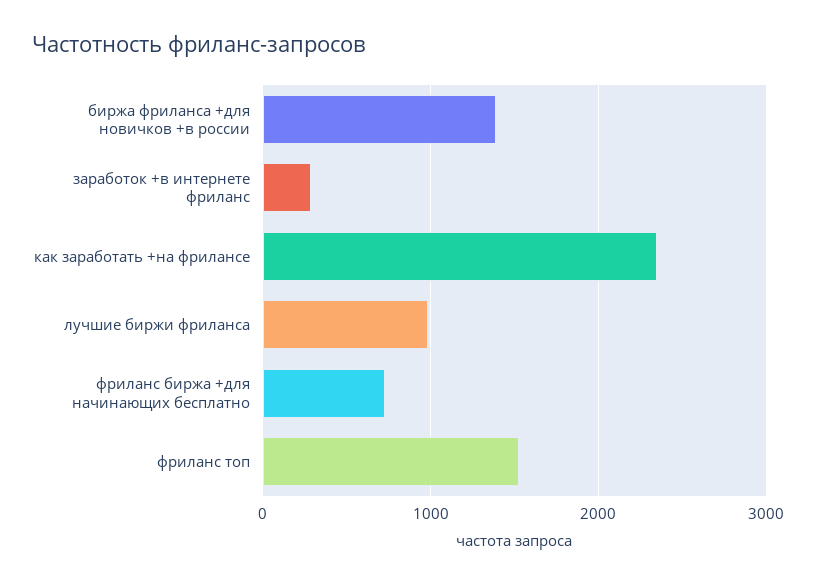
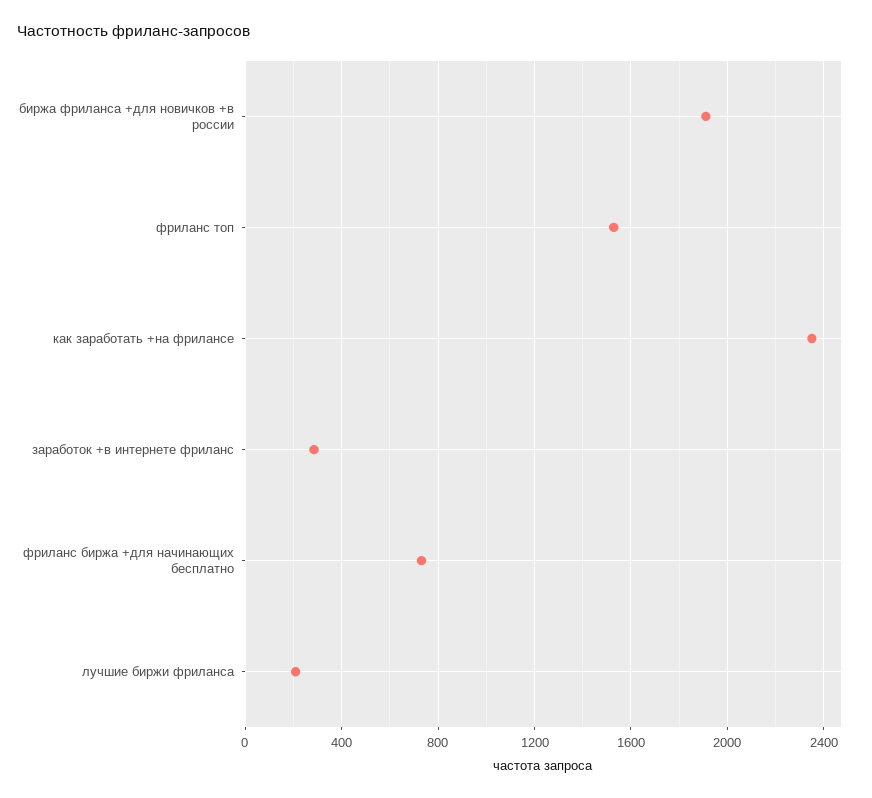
биржа фриланса +для новичков +в россии: 1400 -> 1900
лучшие биржи фриланса: 1000 -> 200

